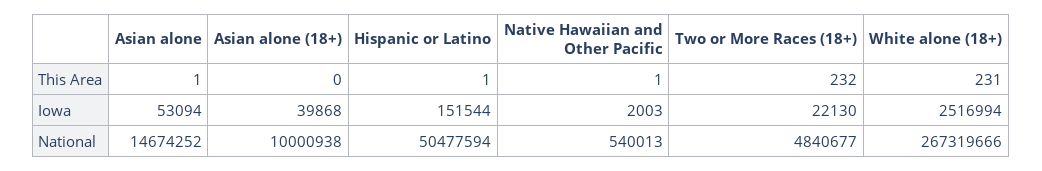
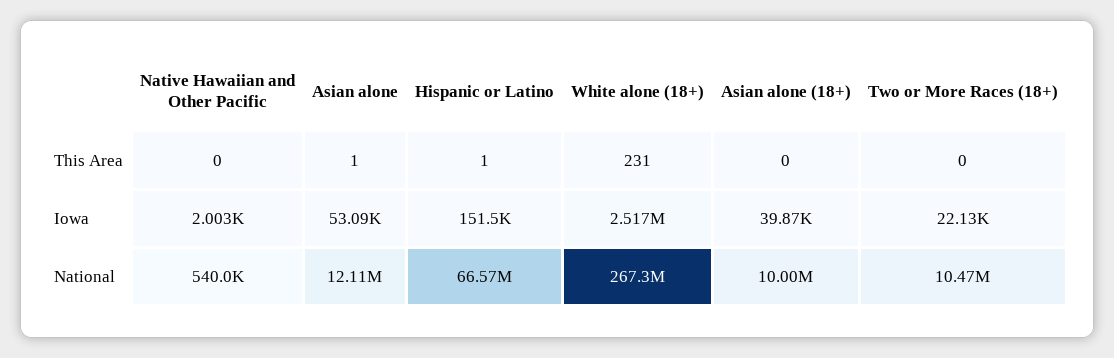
Native Hawaiian and Other Pacific, This Area: 1 -> 0
Two or More Races (18+), This Area: 232 -> 0
Asian alone, National: 14674252 -> 12110000
Hispanic or Latino, National: 50477594 -> 66570000
Two or More Races (18+), National: 4840677 -> 10470000

